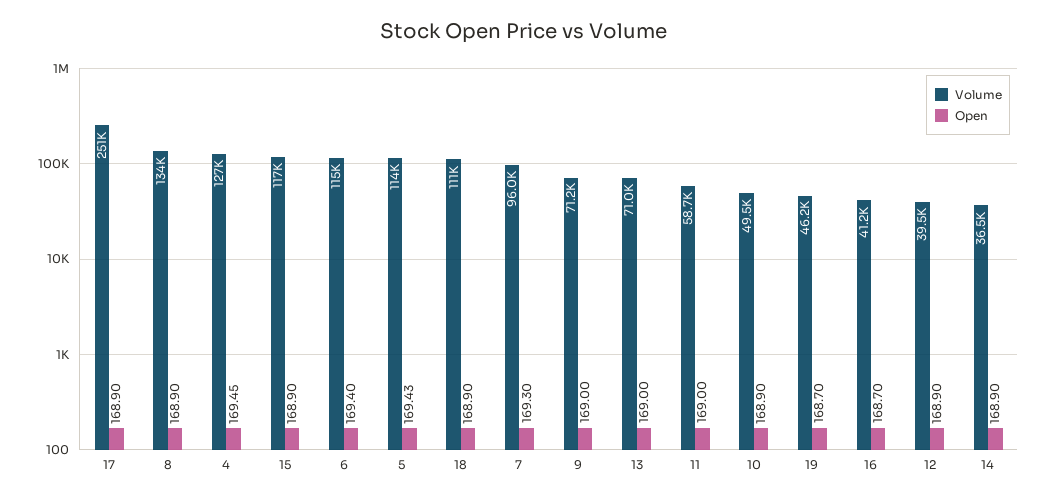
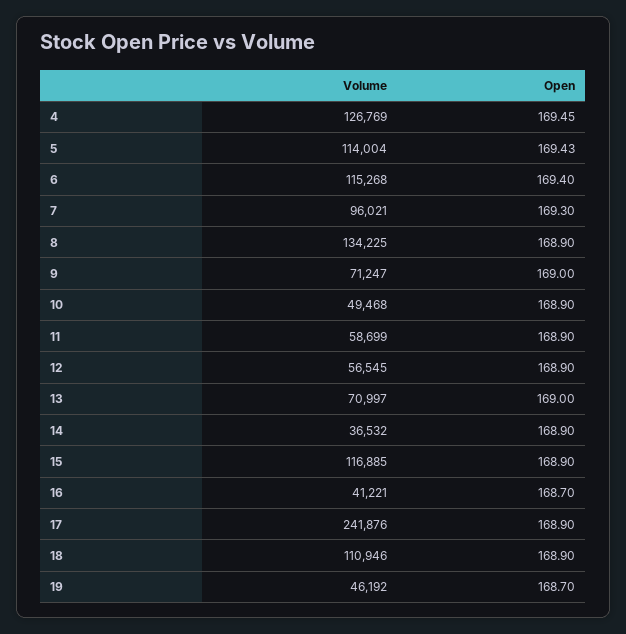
Volume, 17: 251000 -> 241876
Open, 11: 169 -> 168.9
Volume, 12: 39500 -> 56545

